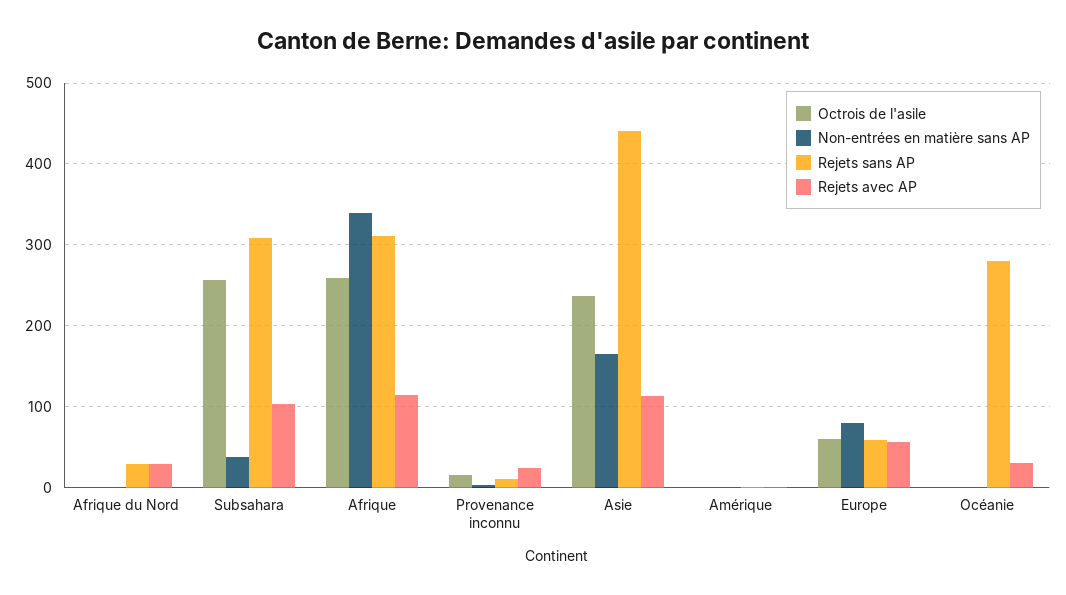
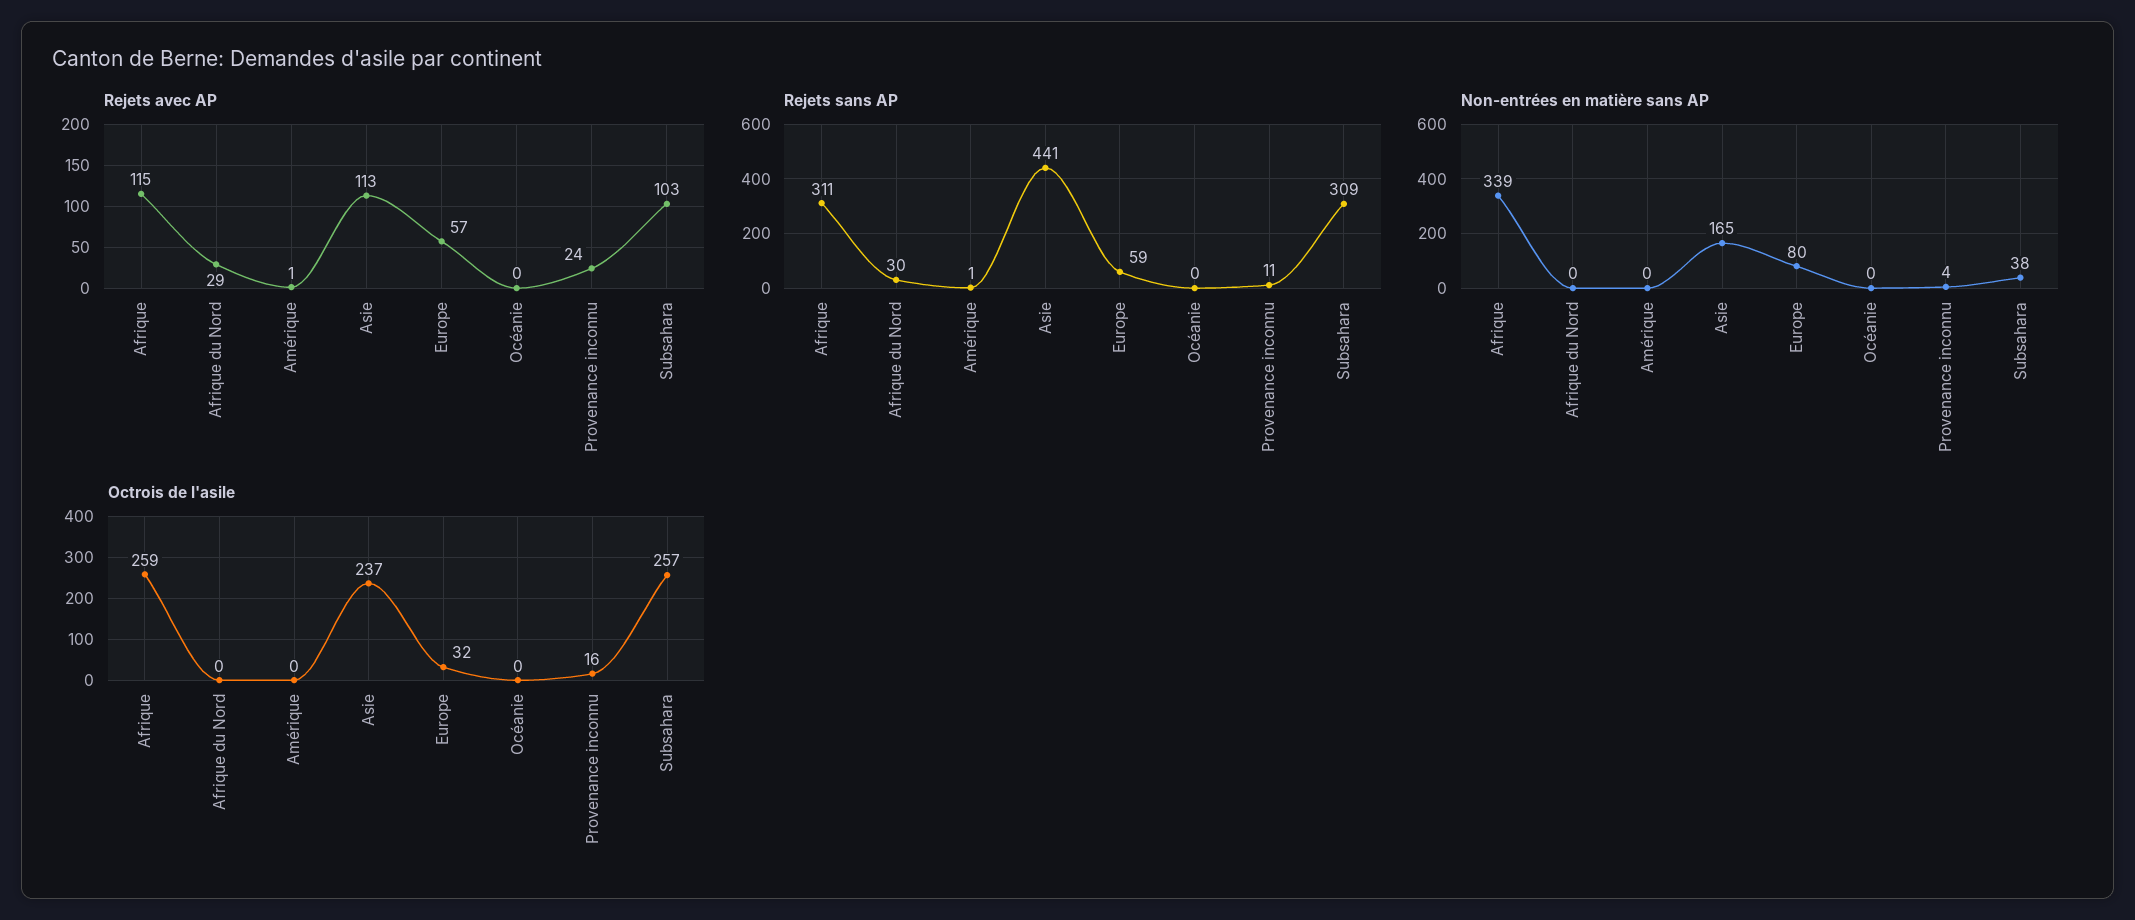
Octrois de l'asile, Europe: 60 -> 32
Rejets sans AP, Océanie: 280 -> 0
Rejets avec AP, Océanie: 30 -> 0

